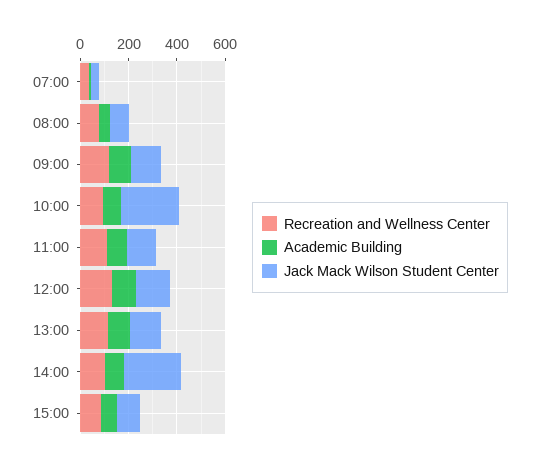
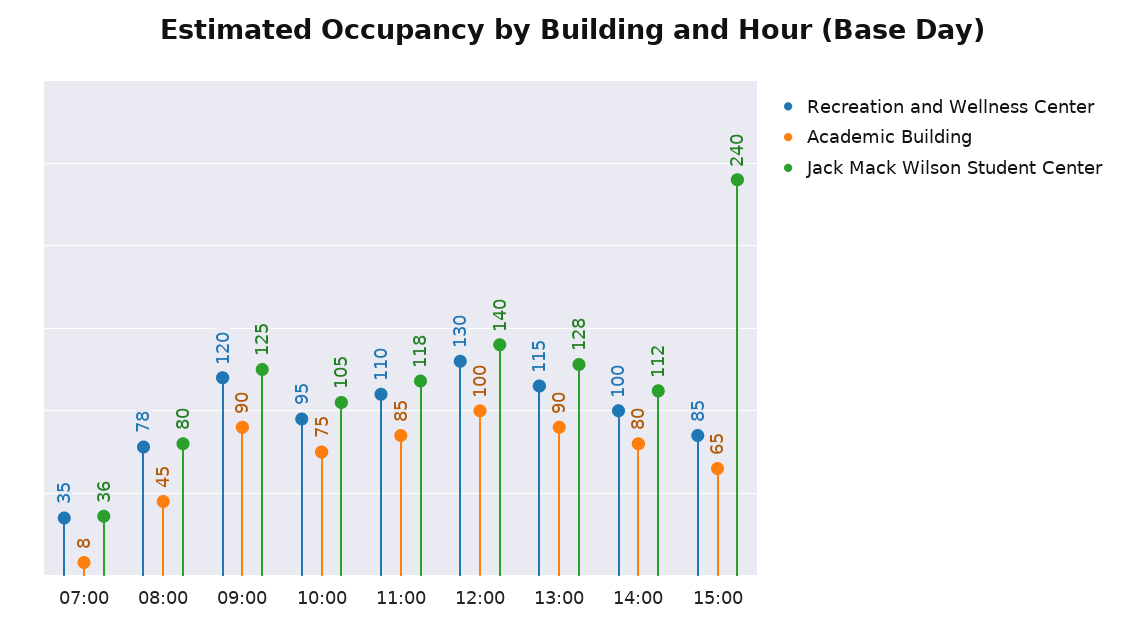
Jack Mack Wilson Student Center, 10:00: 250 -> 105
Jack Mack Wilson Student Center, 14:00: 250 -> 112
Jack Mack Wilson Student Center, 15:00: 100 -> 240

